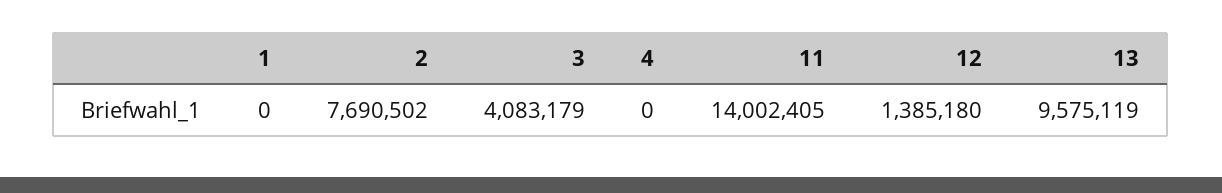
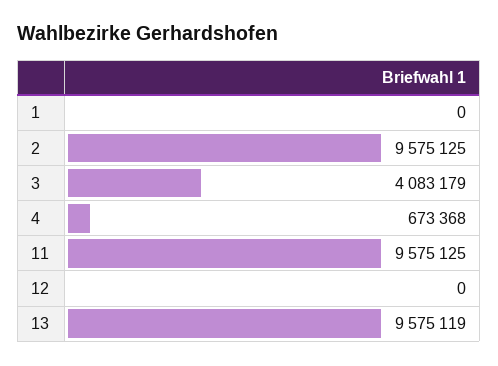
2: 7690502 -> 9575125
4: 0 -> 673368
11: 14002405 -> 9575125
12: 1385180 -> 0

